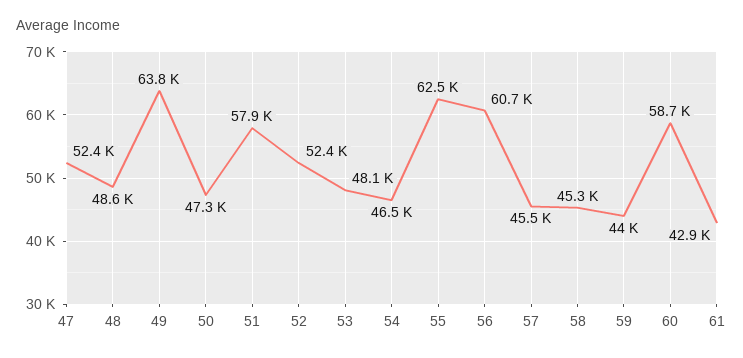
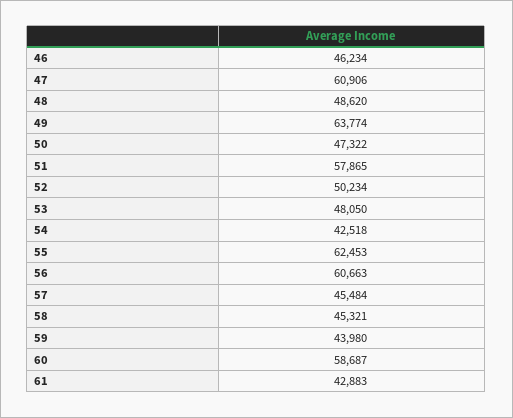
47: 52400 -> 60906
52: 52400 -> 50234
54: 46500 -> 42518
46: none -> 46234

